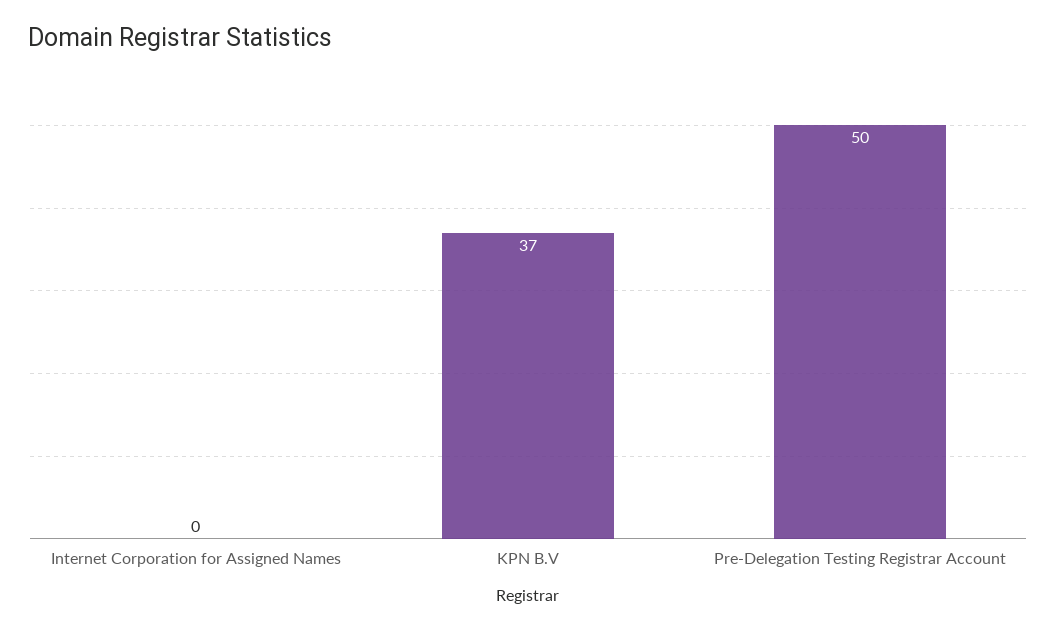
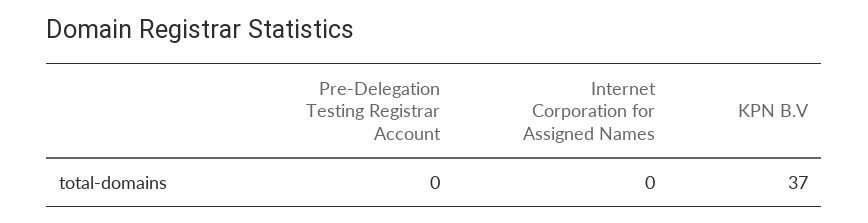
Pre-Delegation Testing Registrar Account: 50 -> 0

